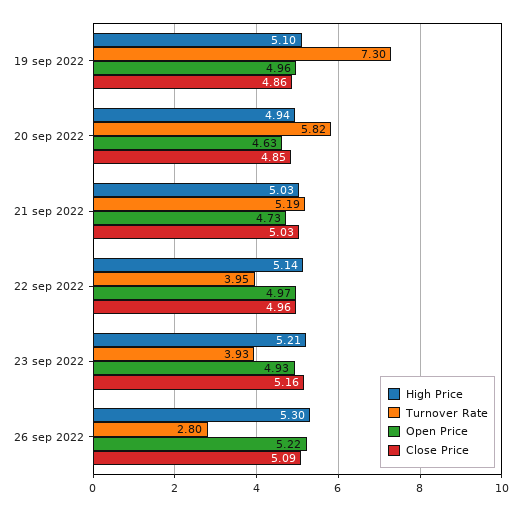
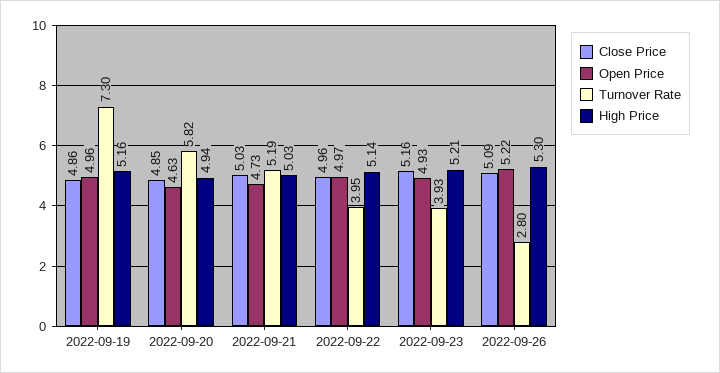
High Price, 19 sep 2022: 5.1 -> 5.16

